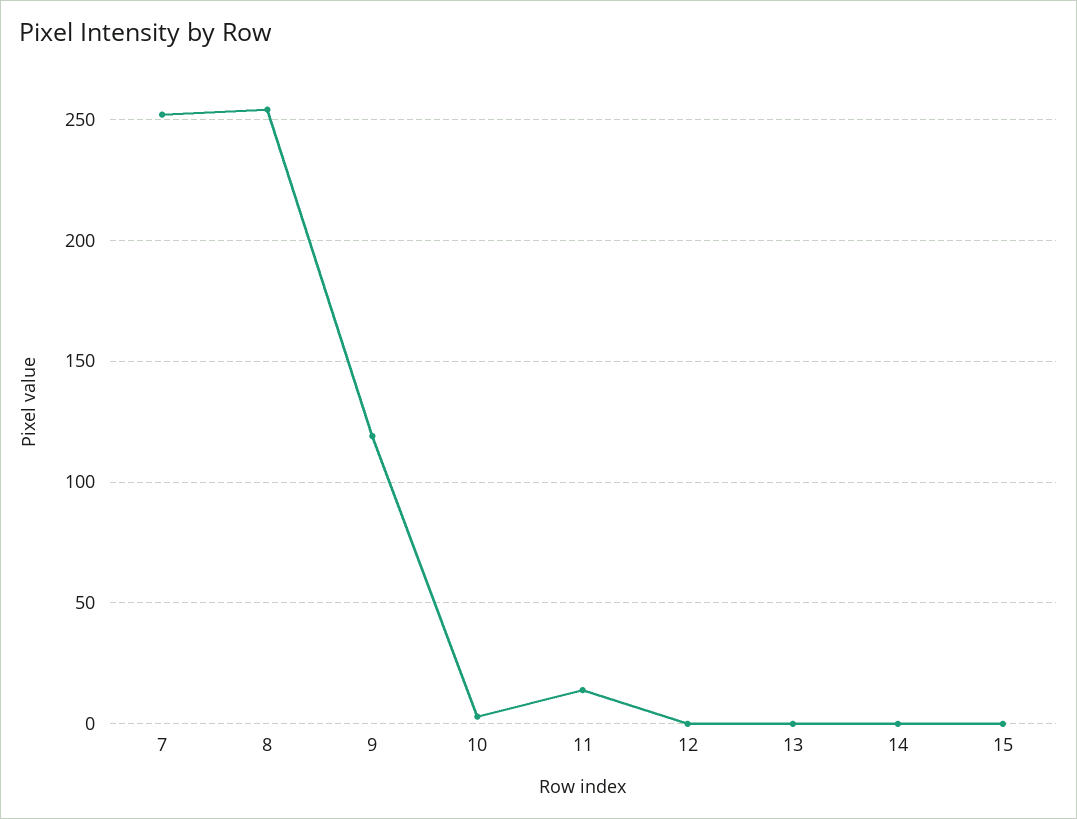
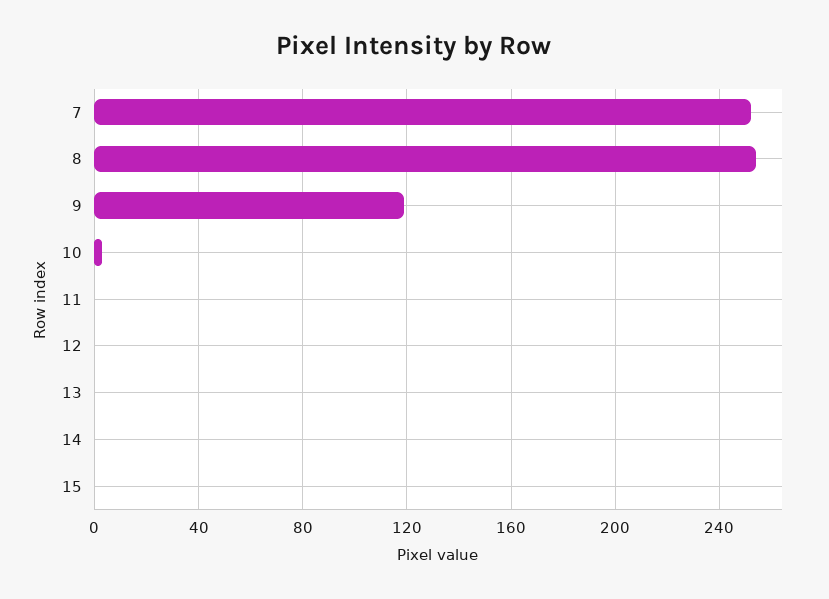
11: 15 -> 0

